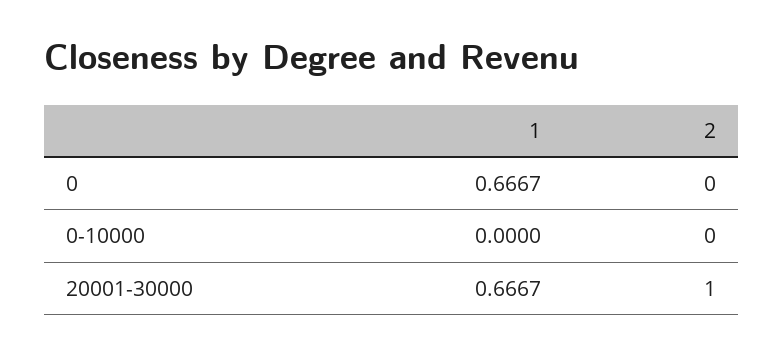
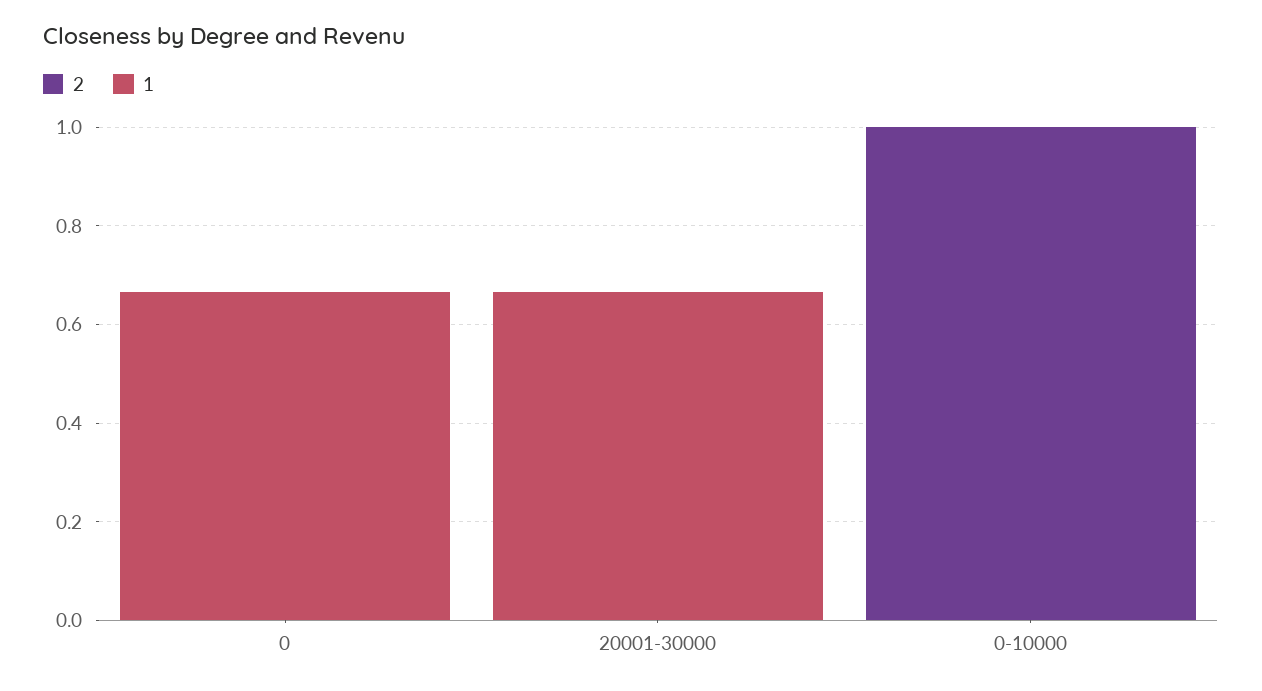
2, 0-10000: 0 -> 1
2, 20001-30000: 1 -> 0

